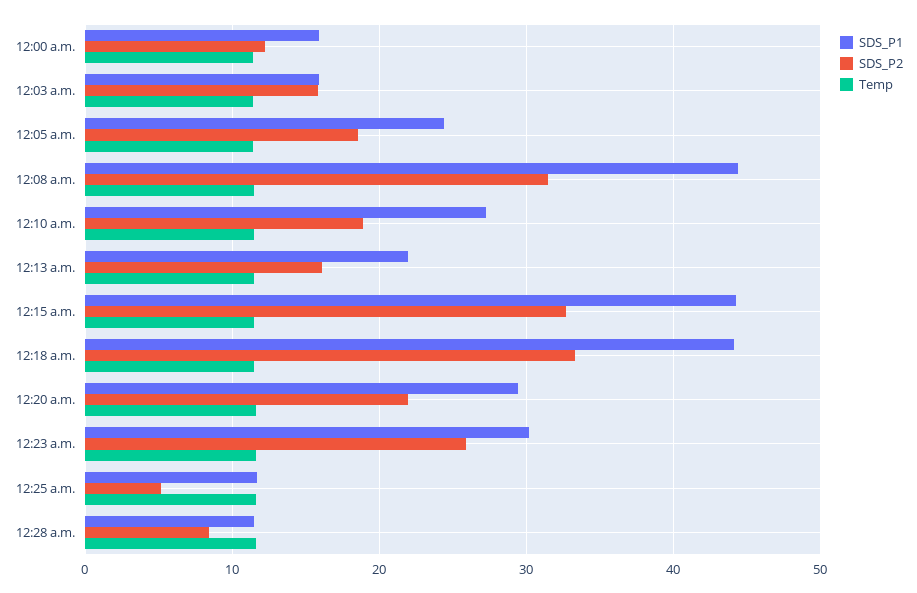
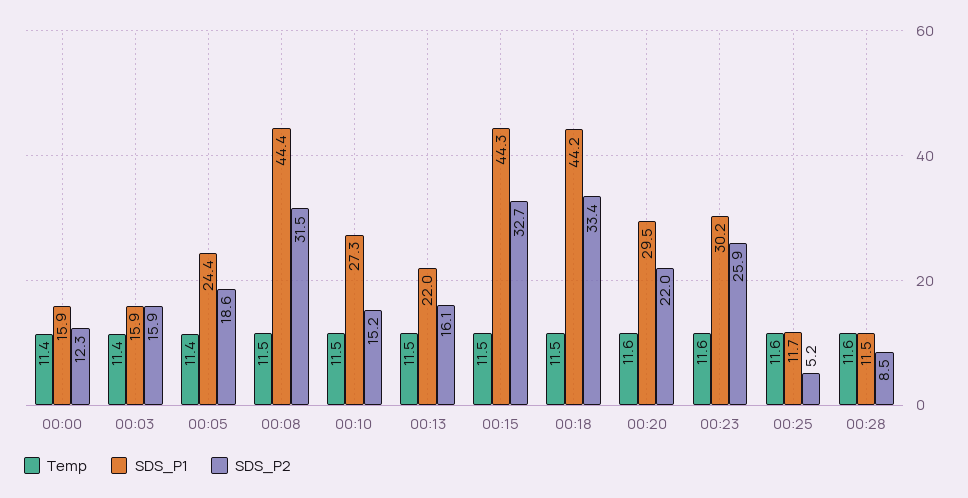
SDS_P2, 12:10 a.m.: 19 -> 15.2

